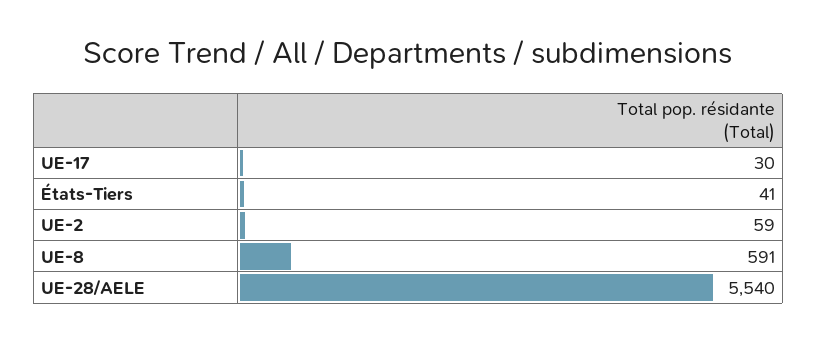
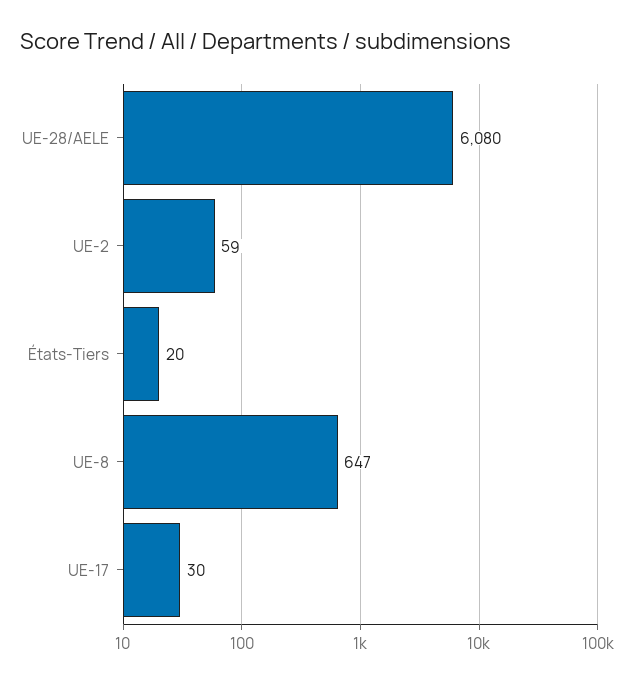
États-Tiers: 41 -> 20
UE-8: 591 -> 647
UE-28/AELE: 5540 -> 6080

